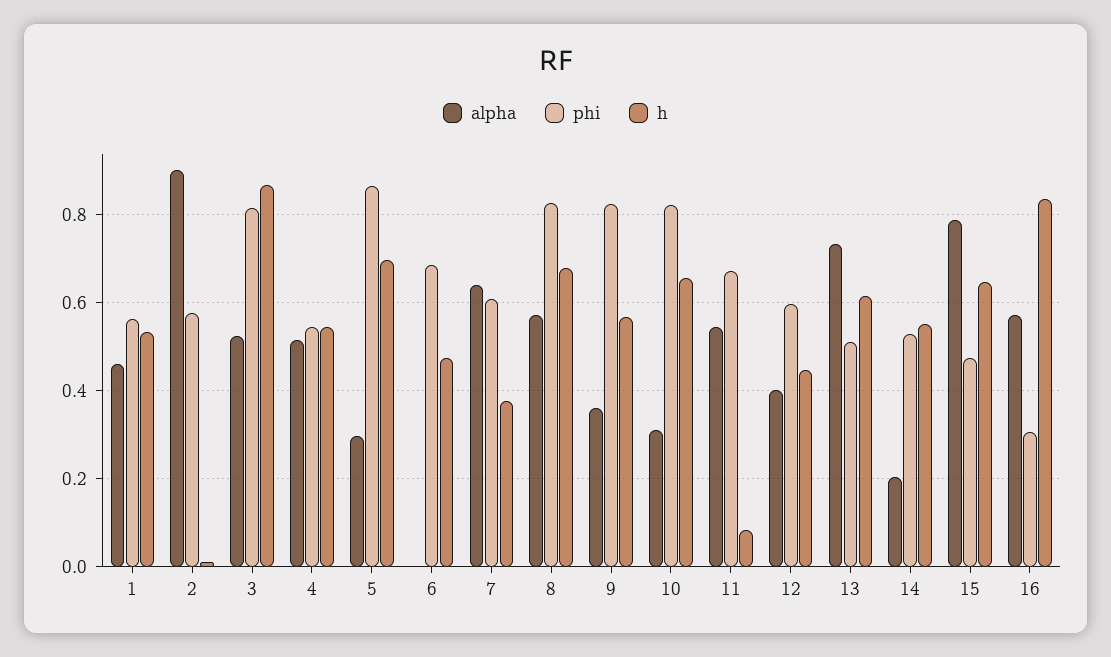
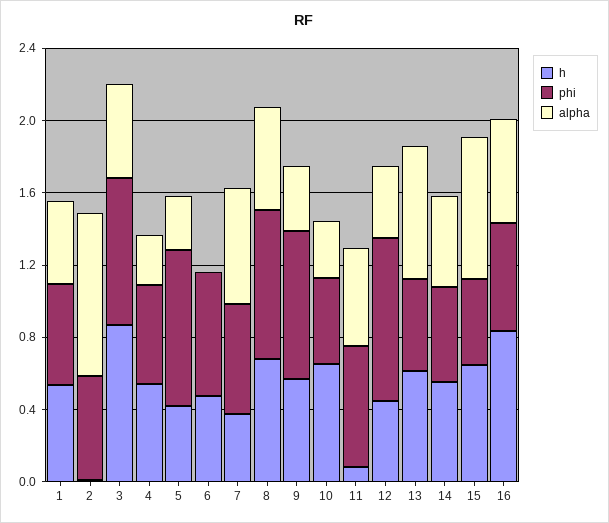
alpha, 4: 0.52 -> 0.3
h, 5: 0.7 -> 0.4
phi, 10: 0.82 -> 0.5
phi, 12: 0.6 -> 0.9
alpha, 14: 0.2 -> 0.5
phi, 16: 0.3 -> 0.6

